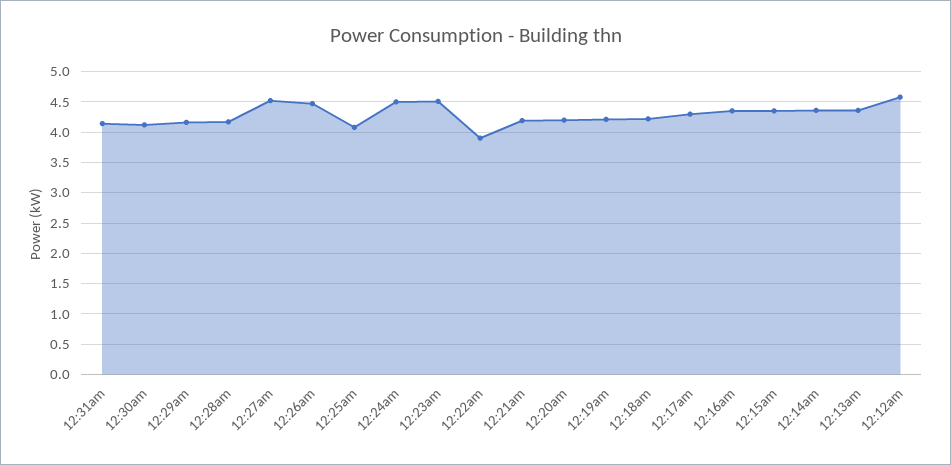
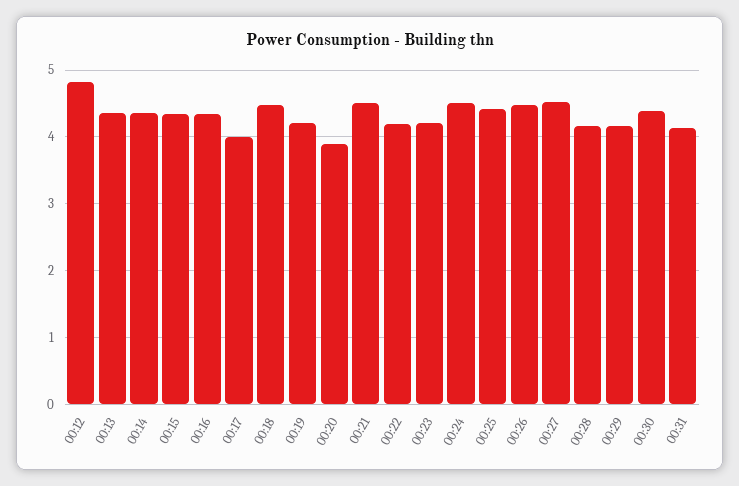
12:30am: 4.1 -> 4.4
12:25am: 4.1 -> 4.4
12:23am: 4.5 -> 4.2
12:22am: 3.9 -> 4.2
12:21am: 4.2 -> 4.5
12:20am: 4.2 -> 3.9
12:18am: 4.2 -> 4.5
12:17am: 4.3 -> 4
12:12am: 4.6 -> 4.8

